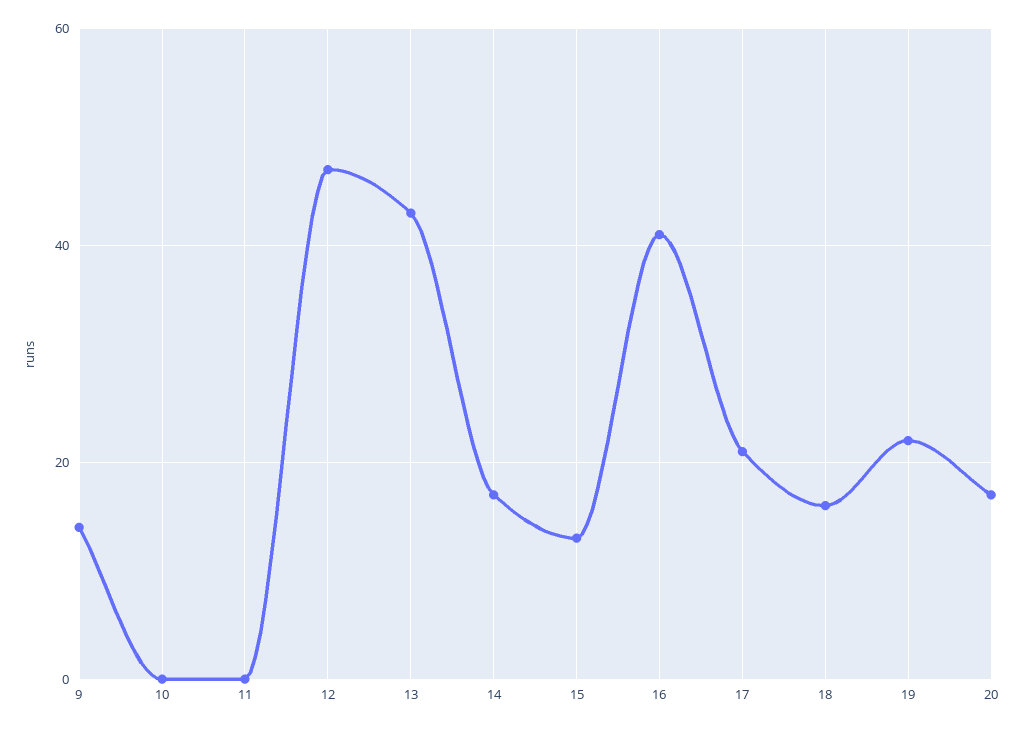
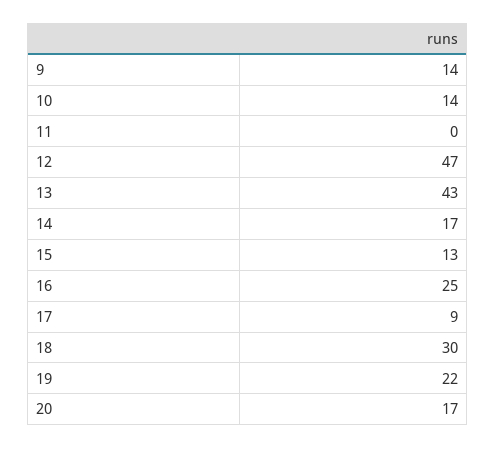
10: 0 -> 14
16: 40 -> 25
17: 20 -> 9
18: 15 -> 30

